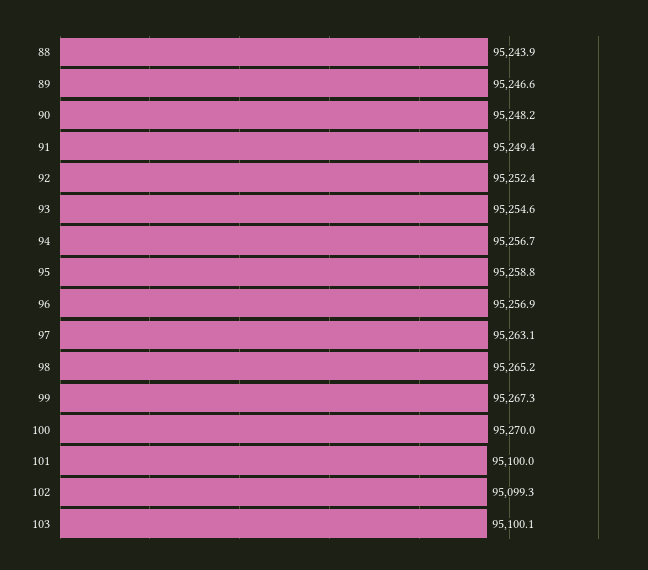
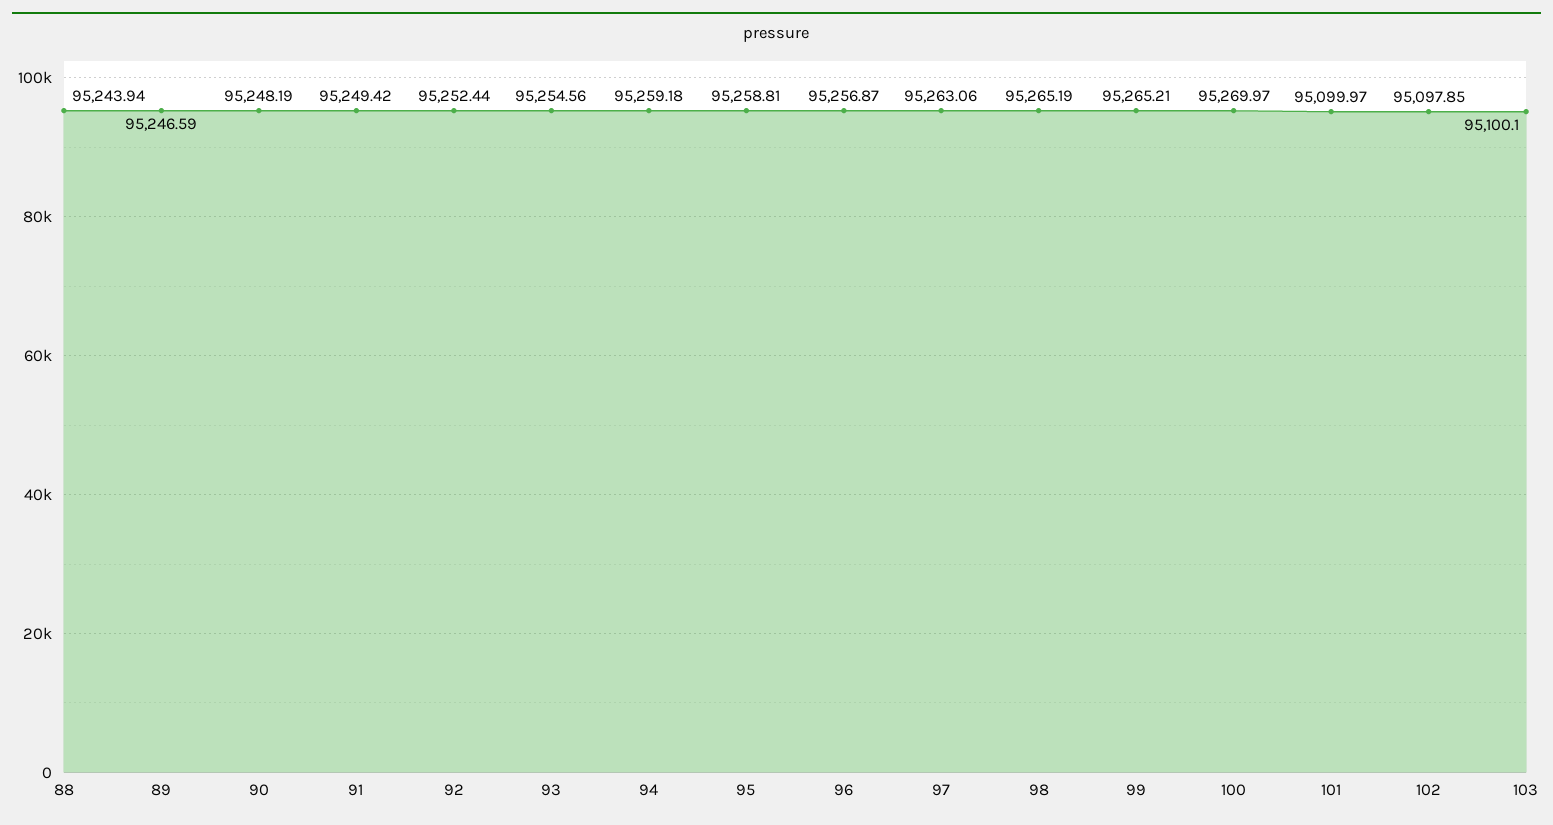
94: 95256.7 -> 95259.18
99: 95267.3 -> 95265.21
102: 95099.3 -> 95097.85

